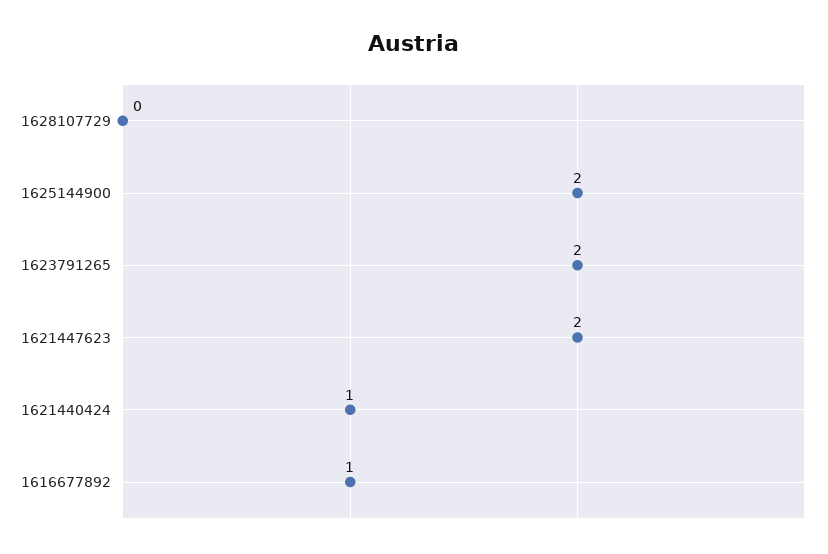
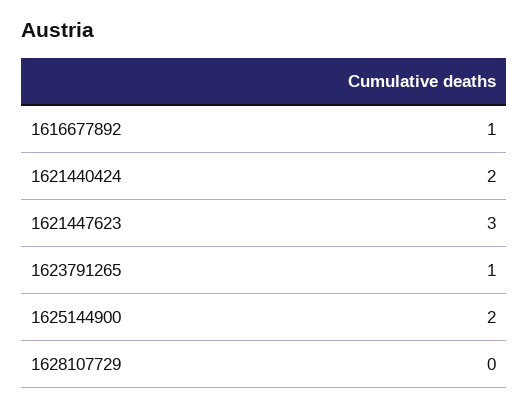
1623791265: 2 -> 1
1621447623: 2 -> 3
1621440424: 1 -> 2

